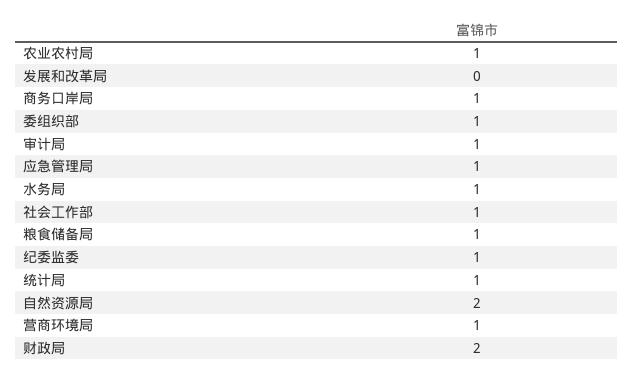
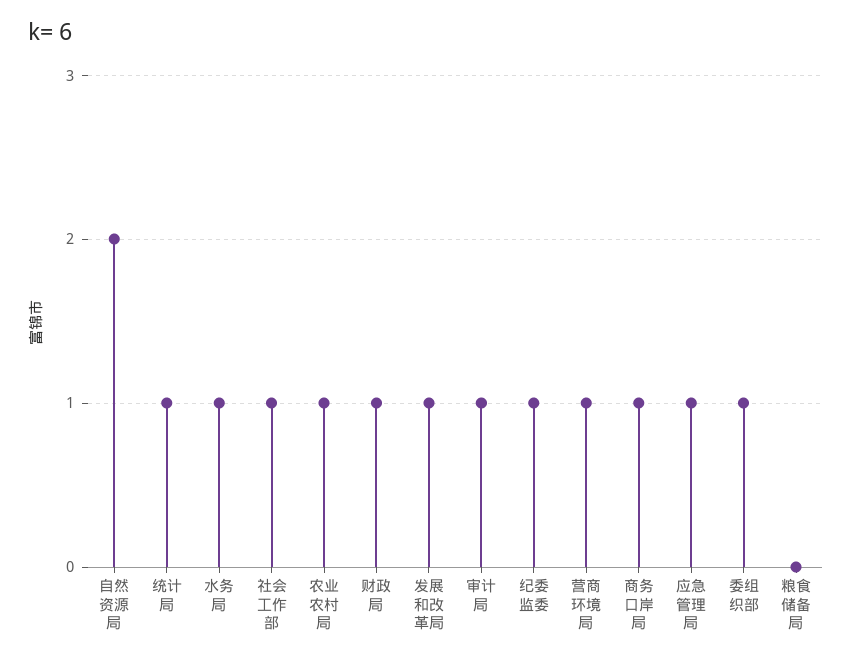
发展和改革局: 0 -> 1
粮食储备局: 1 -> 0
财政局: 2 -> 1

